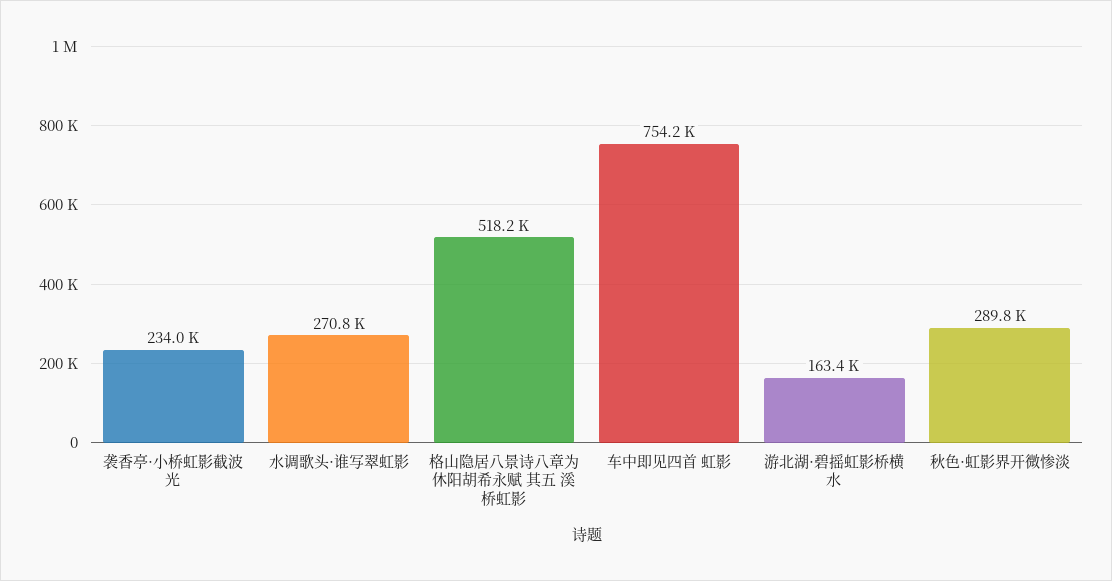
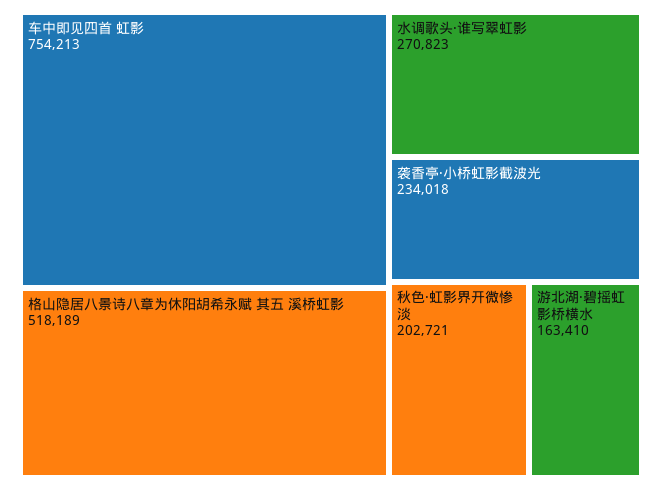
秋色·虹影界开微惨淡: 289800 -> 202721

